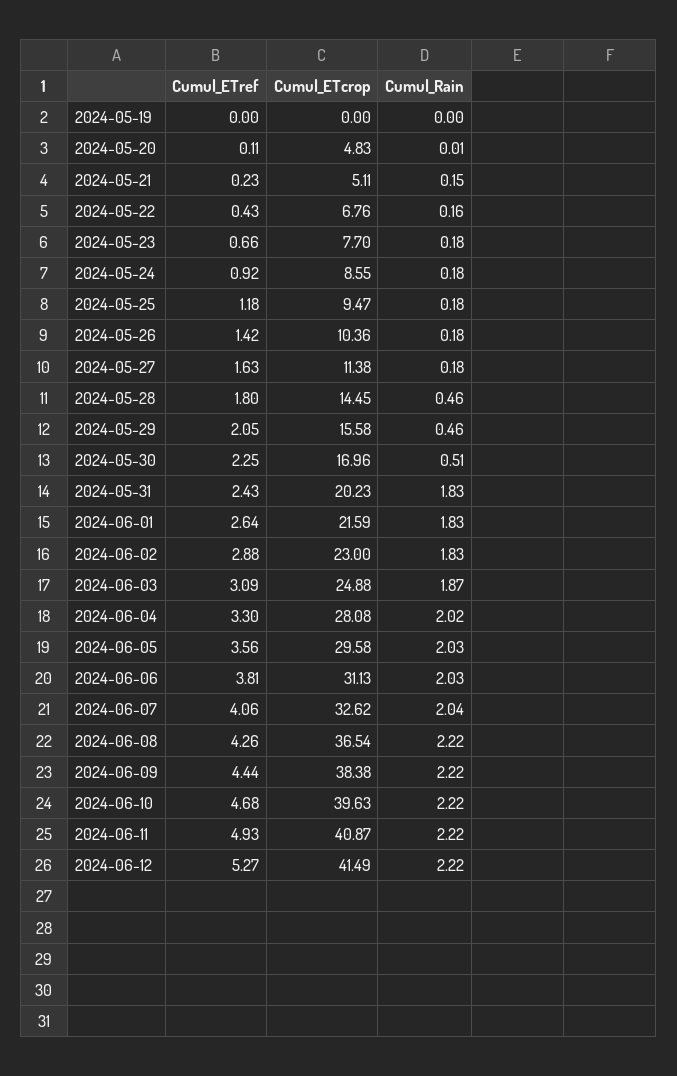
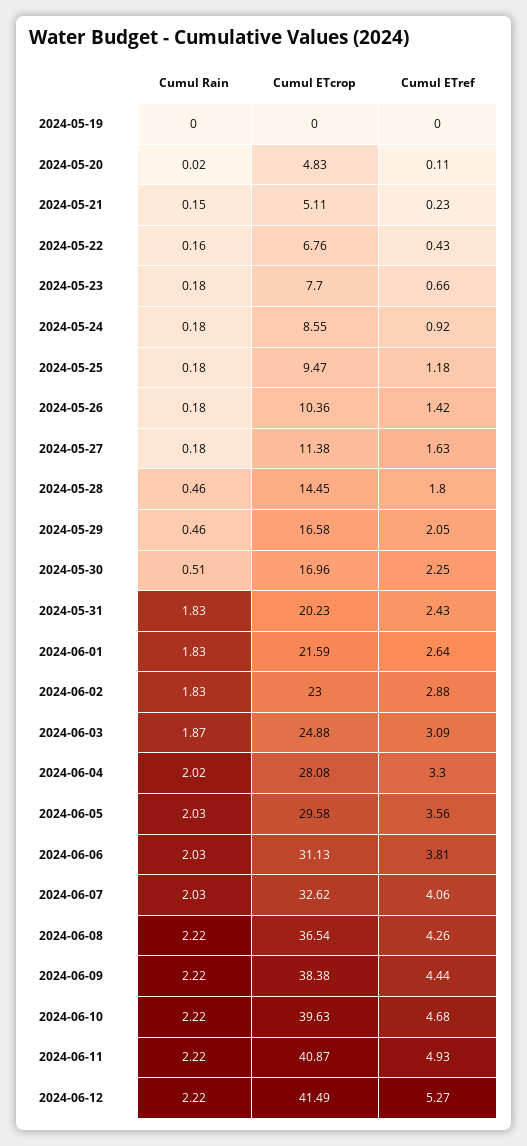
Cumul_Rain, 2024-05-20: 0.01 -> 0.02
Cumul_ETcrop, 2024-05-29: 15.58 -> 16.58
Cumul_Rain, 2024-06-07: 2.04 -> 2.03

